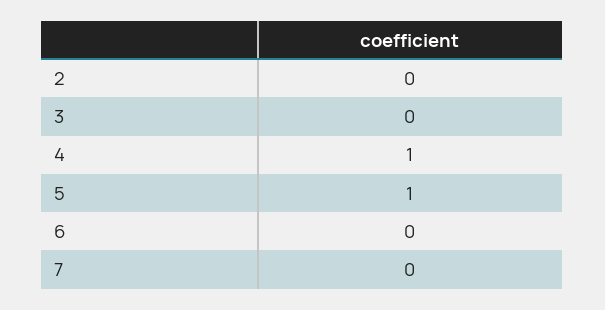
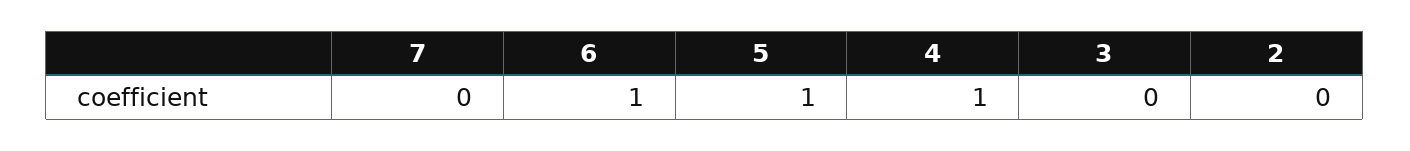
6: 0 -> 1

